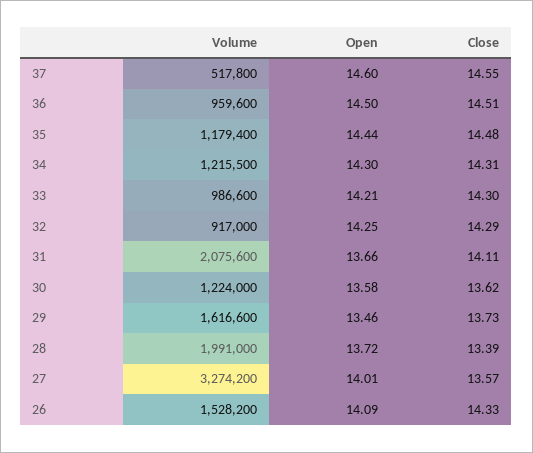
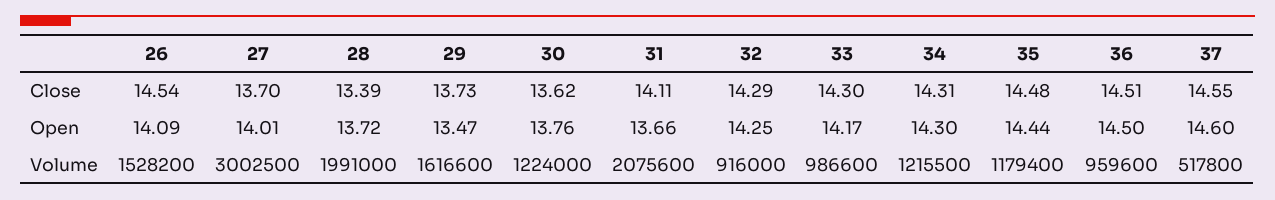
Open, 33: 14.21 -> 14.17
Volume, 32: 917000 -> 916000
Open, 30: 13.58 -> 13.76
Open, 29: 13.46 -> 13.47
Volume, 27: 3274200 -> 3002500
Close, 27: 13.57 -> 13.7
Close, 26: 14.33 -> 14.54

